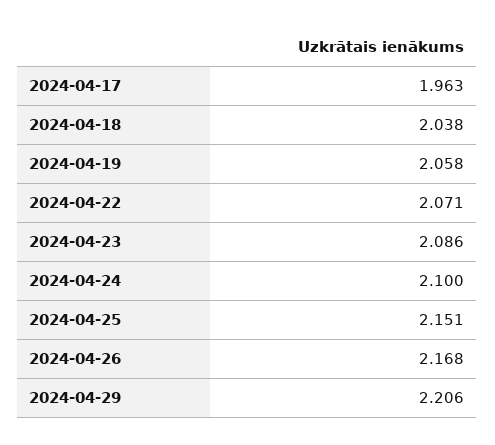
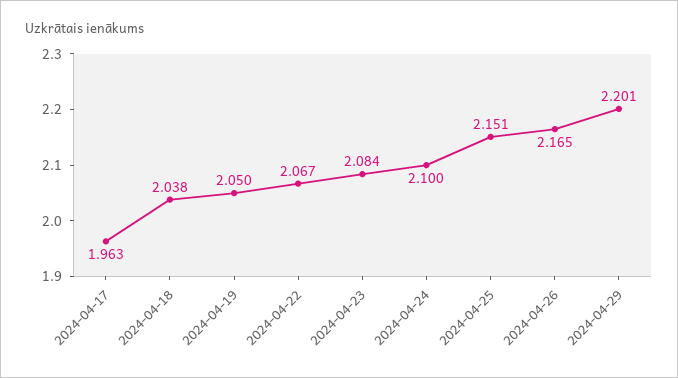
2024-04-19: 2.058 -> 2.05
2024-04-22: 2.071 -> 2.067
2024-04-23: 2.086 -> 2.084
2024-04-26: 2.168 -> 2.165
2024-04-29: 2.206 -> 2.201

